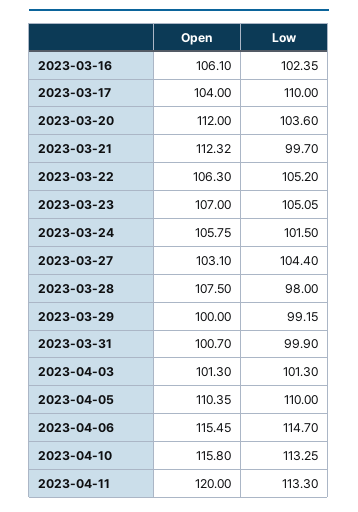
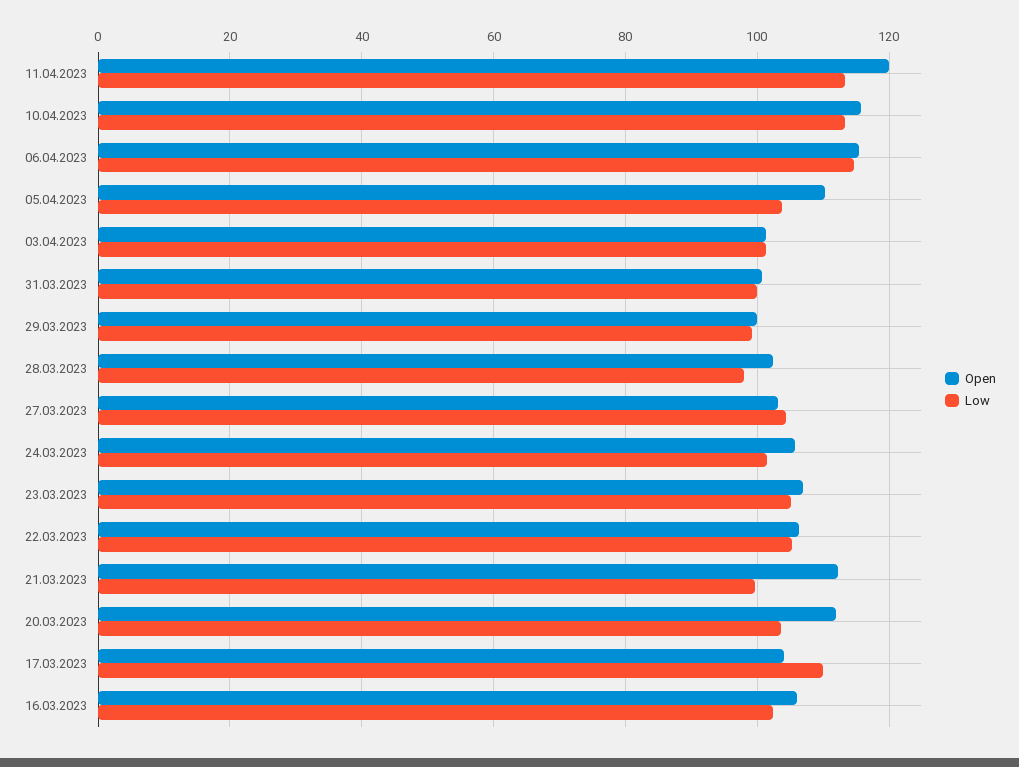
Open, 2023-03-28: 107.5 -> 102
Low, 2023-04-05: 110 -> 104

